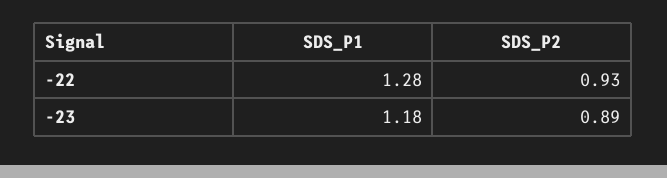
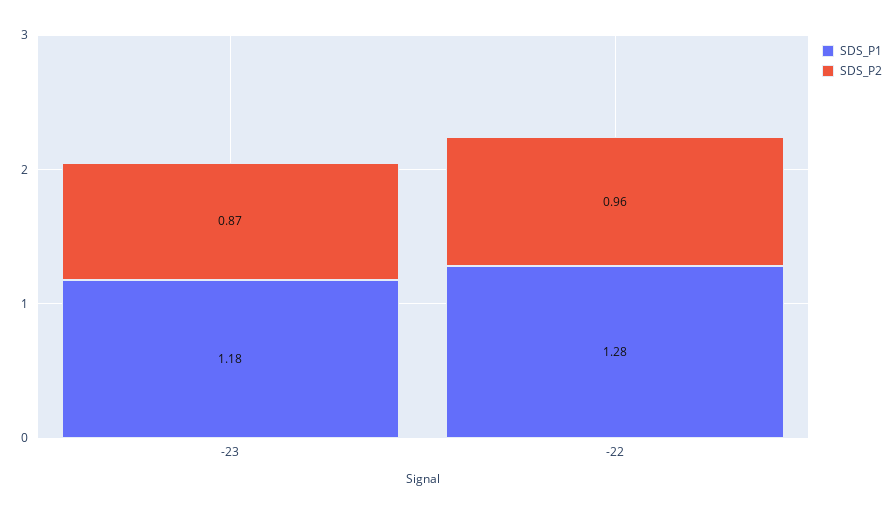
SDS_P2, -22: 0.93 -> 0.96
SDS_P2, -23: 0.89 -> 0.87

